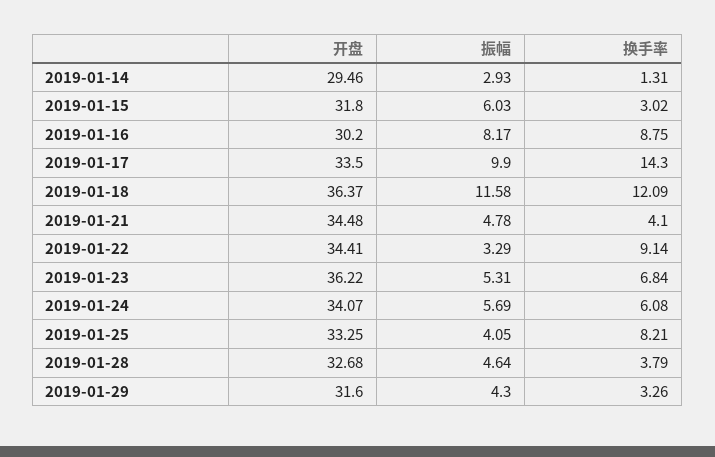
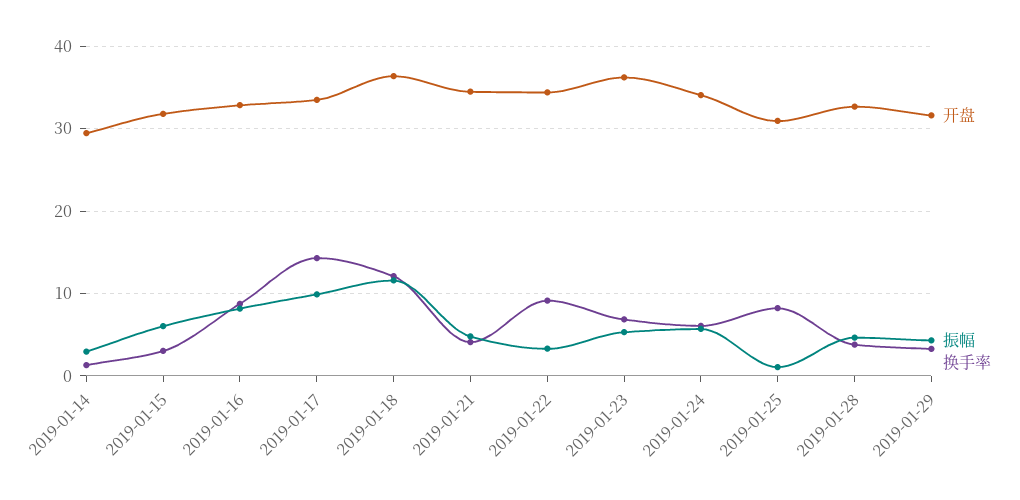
开盘, 2019-01-16: 30.2 -> 33
开盘, 2019-01-25: 33.25 -> 31
振幅, 2019-01-25: 4.05 -> 1

